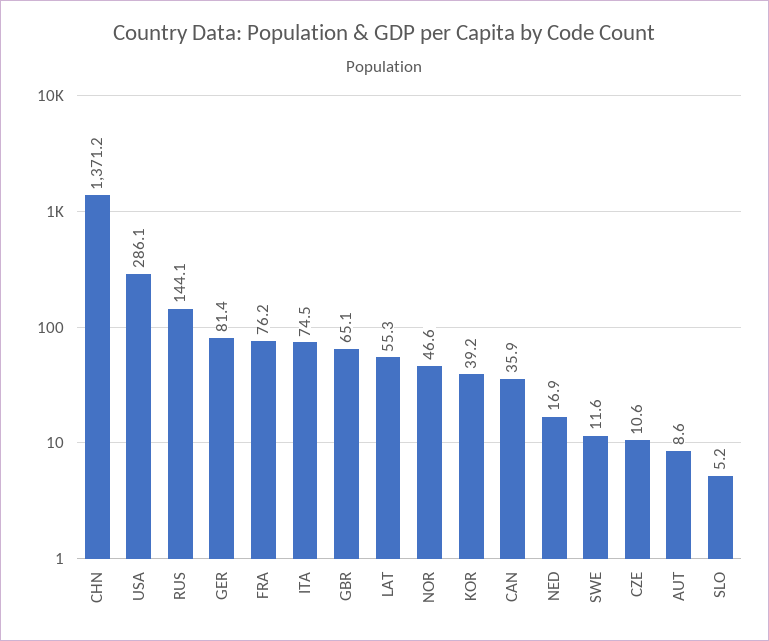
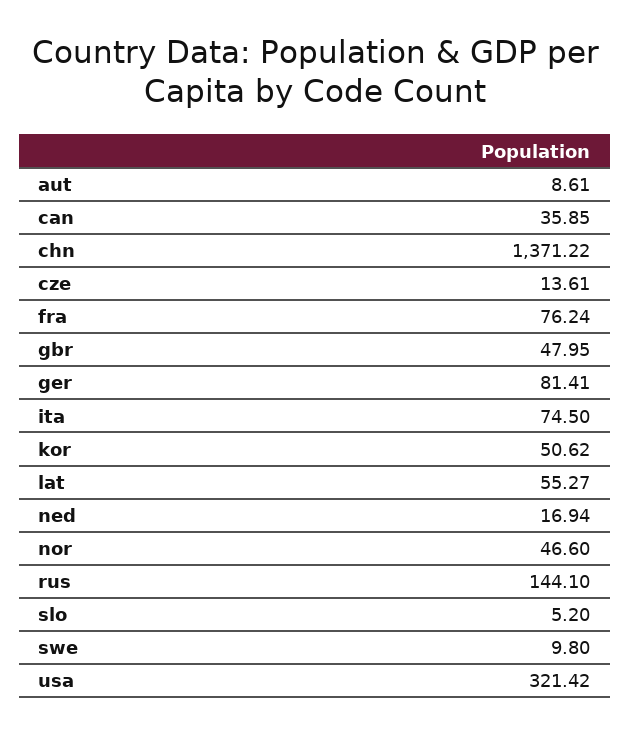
USA: 286.1 -> 321.42
GBR: 65.1 -> 47.95
KOR: 39.2 -> 50.62
SWE: 11.6 -> 9.8
CZE: 10.6 -> 13.61

